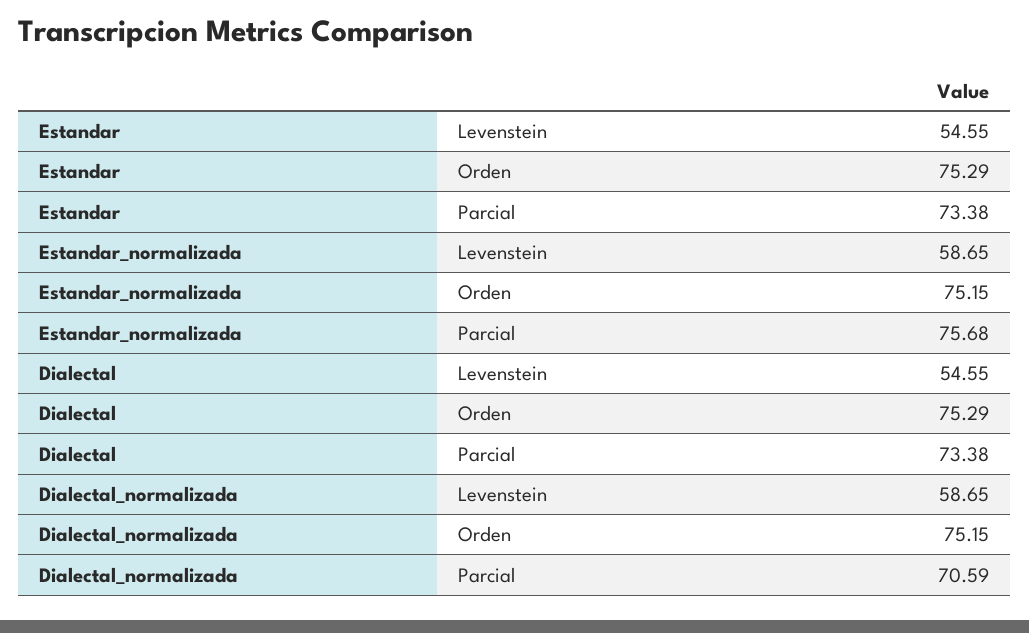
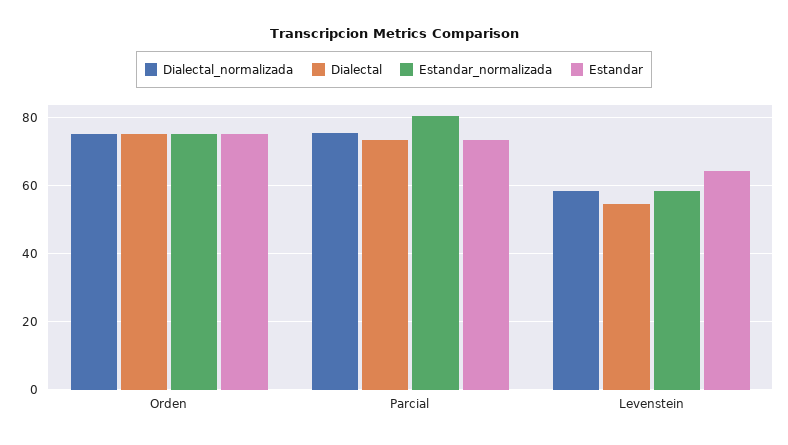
Estandar, Levenstein: 54.55 -> 64
Estandar_normalizada, Parcial: 75.68 -> 80
Dialectal_normalizada, Parcial: 70.59 -> 76

